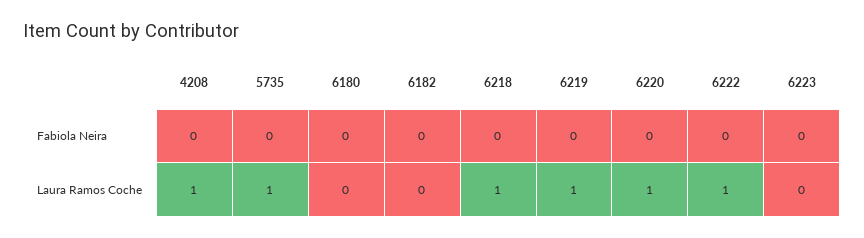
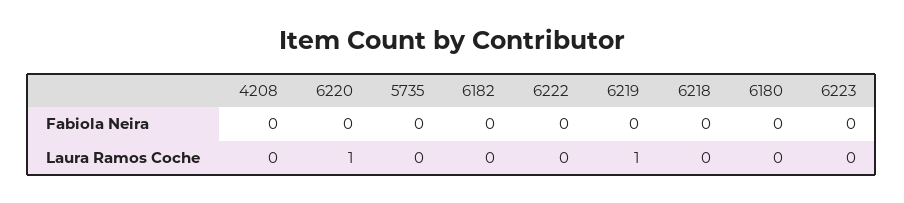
4208, Laura Ramos Coche: 1 -> 0
5735, Laura Ramos Coche: 1 -> 0
6218, Laura Ramos Coche: 1 -> 0
6222, Laura Ramos Coche: 1 -> 0

